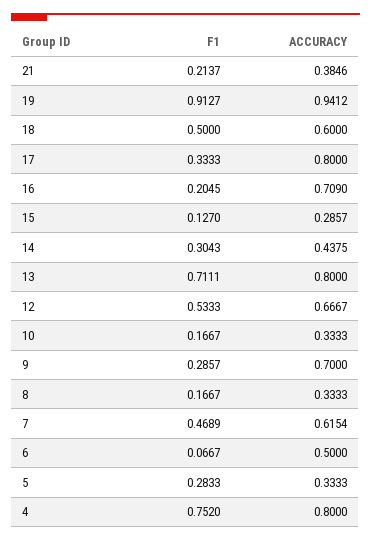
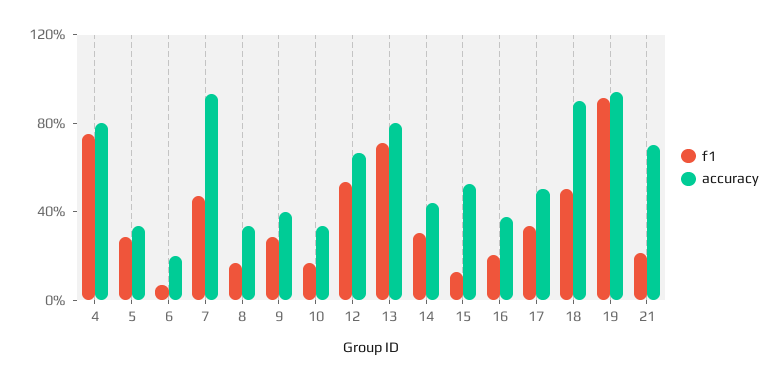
ACCURACY, 21: 0.3846 -> 0.7
ACCURACY, 18: 0.6 -> 0.9
ACCURACY, 17: 0.8 -> 0.5
ACCURACY, 16: 0.709 -> 0.4
ACCURACY, 15: 0.2857 -> 0.5
ACCURACY, 9: 0.7 -> 0.4
ACCURACY, 7: 0.6154 -> 0.9
ACCURACY, 6: 0.5 -> 0.2

